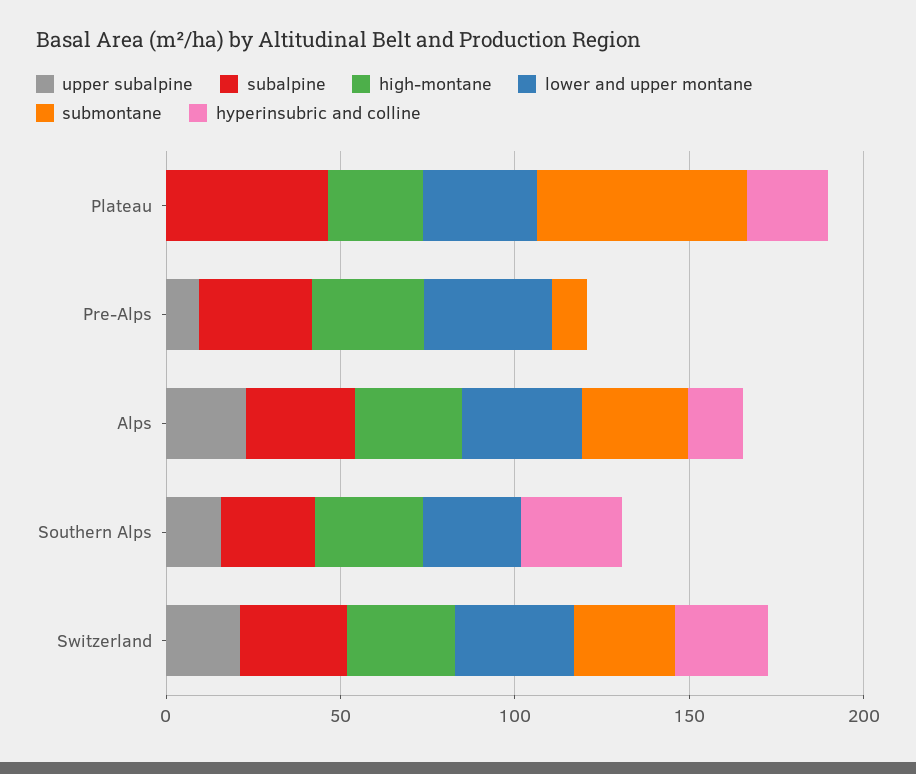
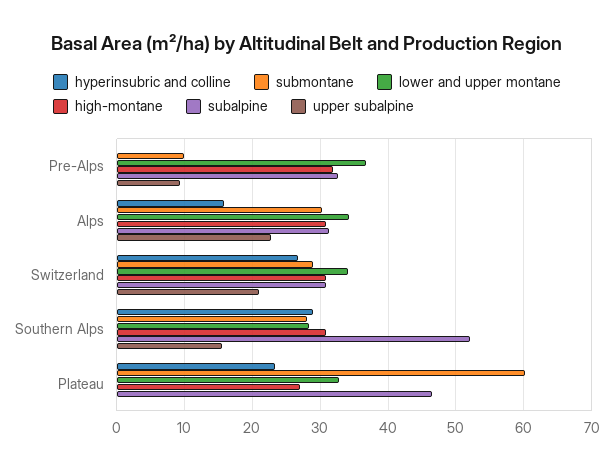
subalpine, Southern Alps: 30 -> 52
submontane, Southern Alps: 0 -> 28

